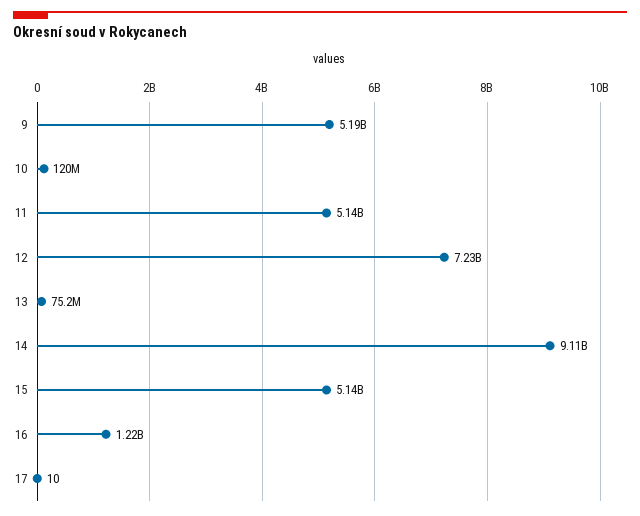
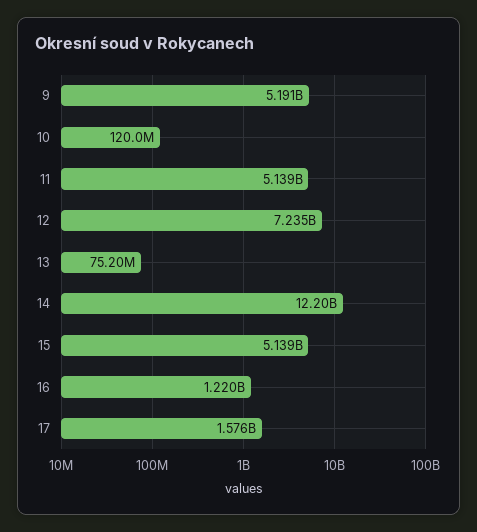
14: 9110000000 -> 12200000000
17: 10 -> 1576000000

